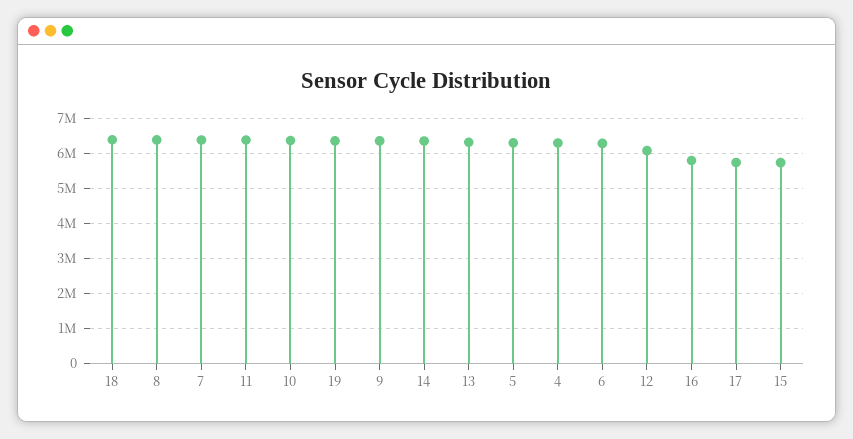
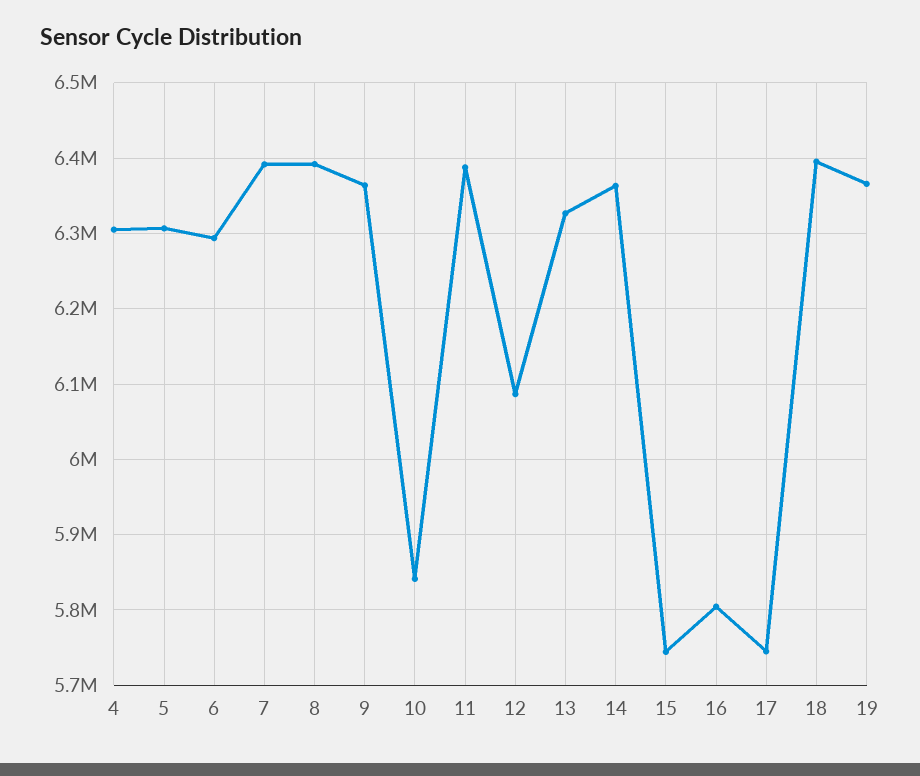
10: 6400000 -> 5840000

